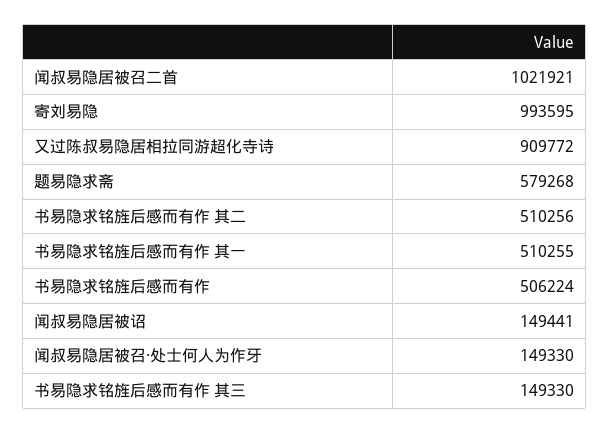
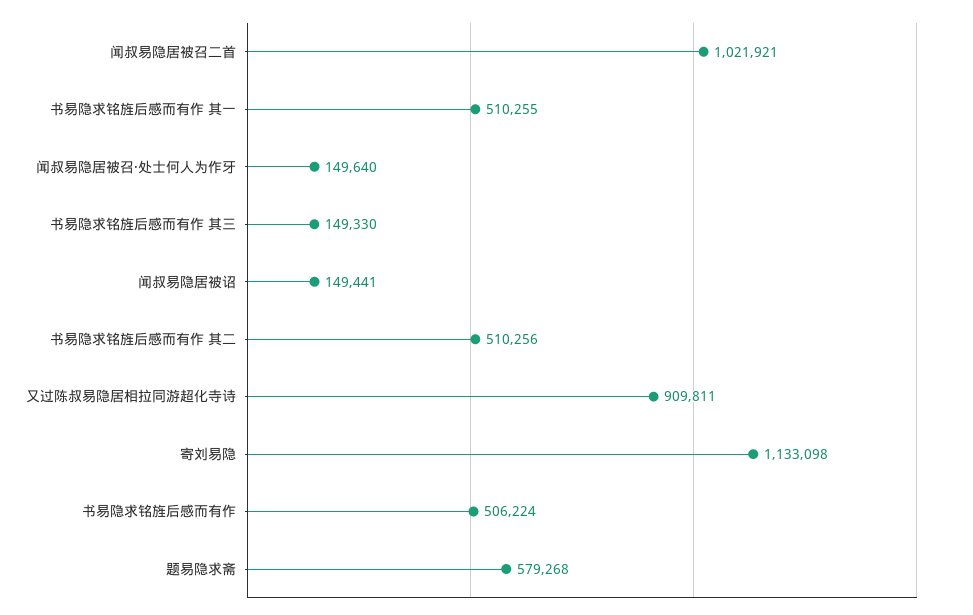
寄刘易隐: 993595 -> 1133098
又过陈叔易隐居相拉同游超化寺诗: 909772 -> 909811
闻叔易隐居被召·处士何人为作牙: 149330 -> 149640

